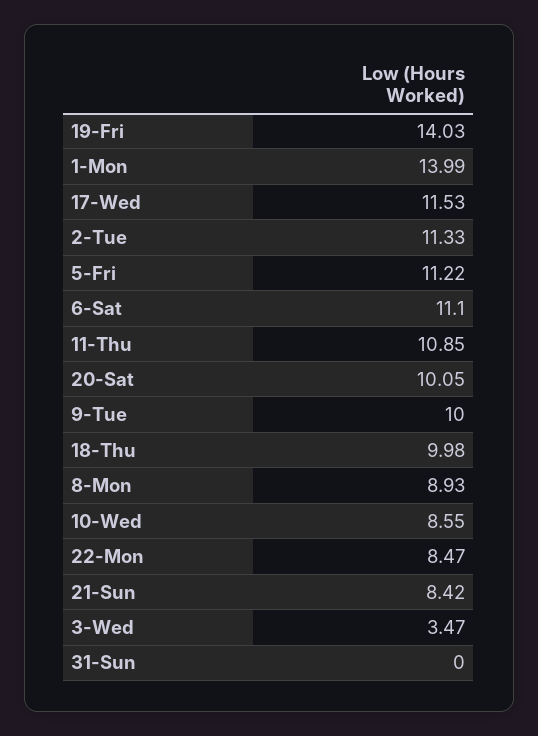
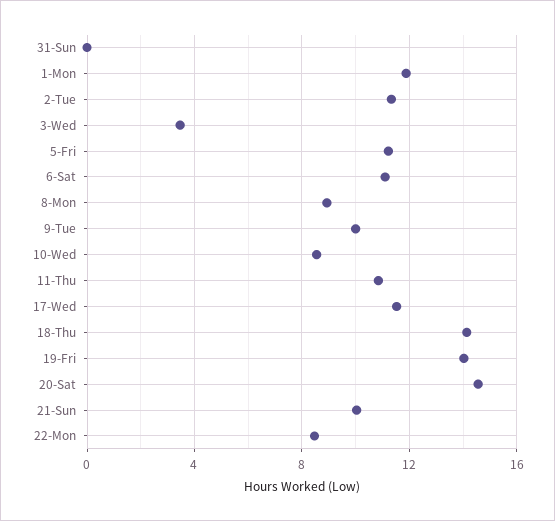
1-Mon: 13.99 -> 12
20-Sat: 10.05 -> 14.5
18-Thu: 9.98 -> 14
21-Sun: 8.42 -> 10

